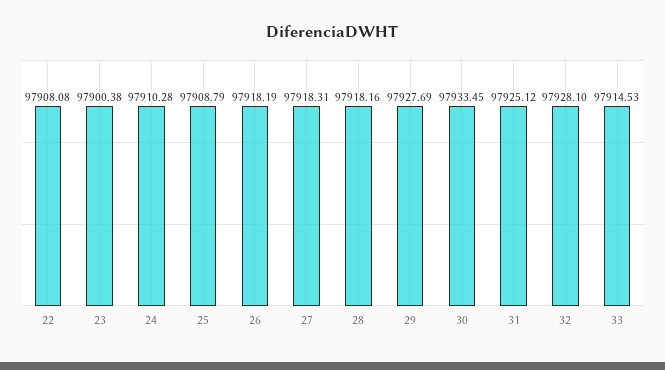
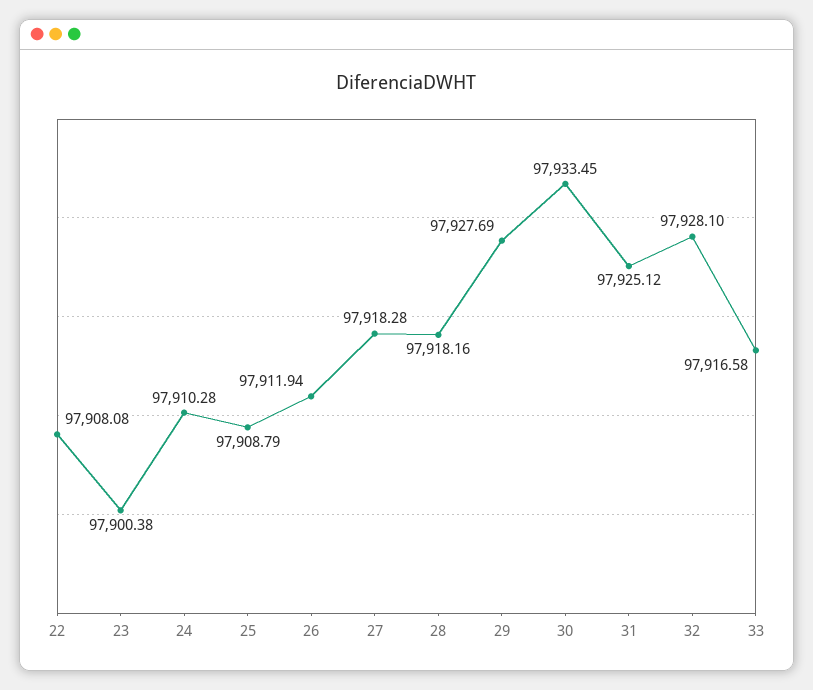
26: 97918.19 -> 97911.94
27: 97918.31 -> 97918.28
33: 97914.53 -> 97916.58

